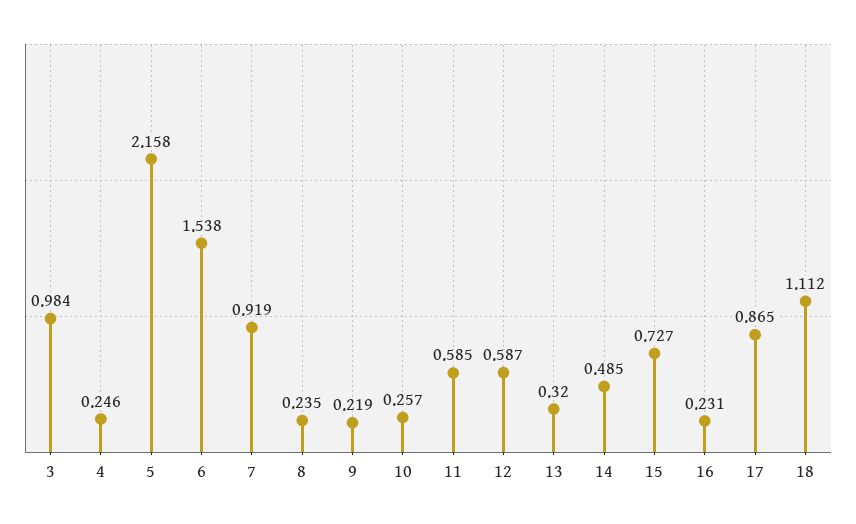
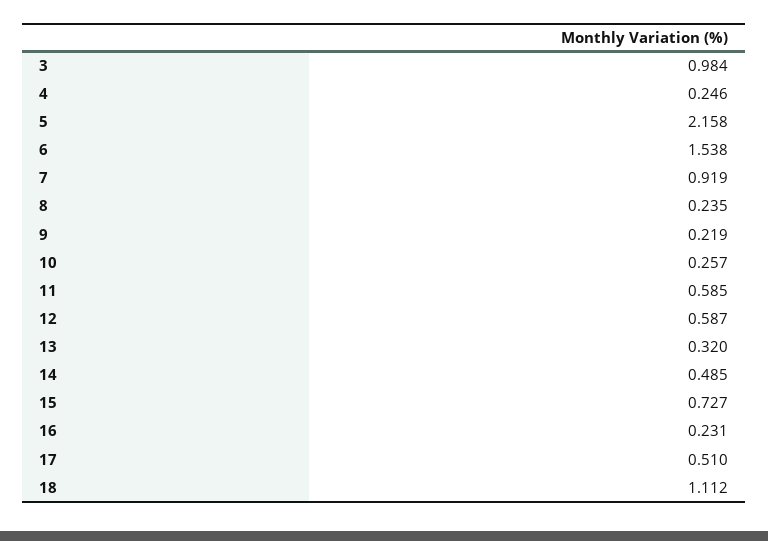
17: 0.865 -> 0.51

